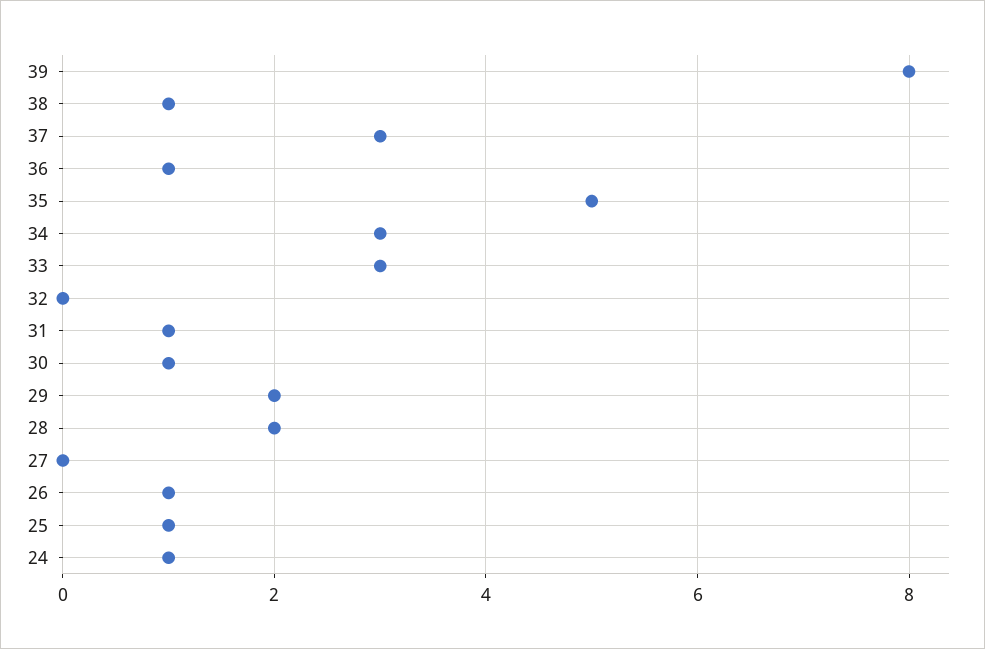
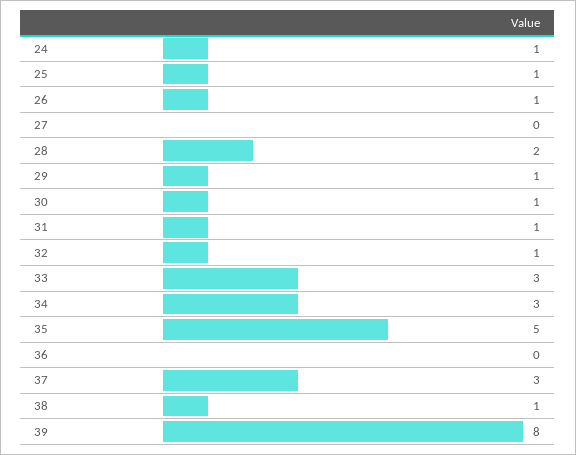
36: 1 -> 0
32: 0 -> 1
29: 2 -> 1

